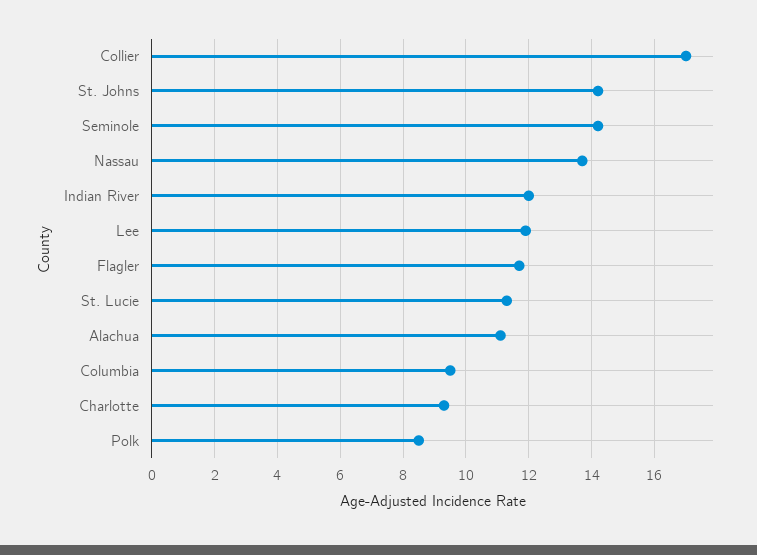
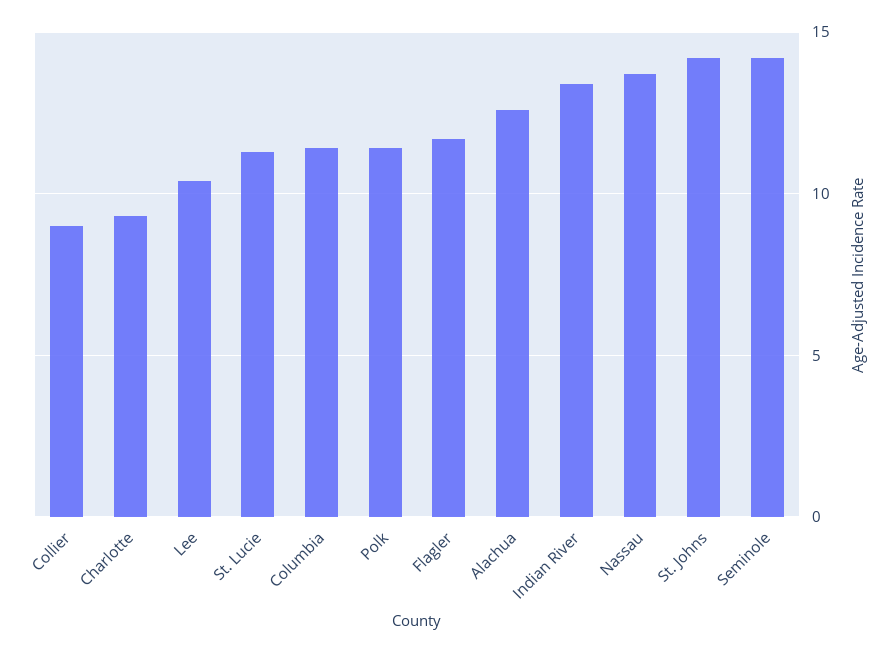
Collier: 17 -> 9
Indian River: 12 -> 13.5
Lee: 12 -> 10.5
Alachua: 11 -> 12.5
Columbia: 9.5 -> 11.5
Polk: 8.5 -> 11.5

